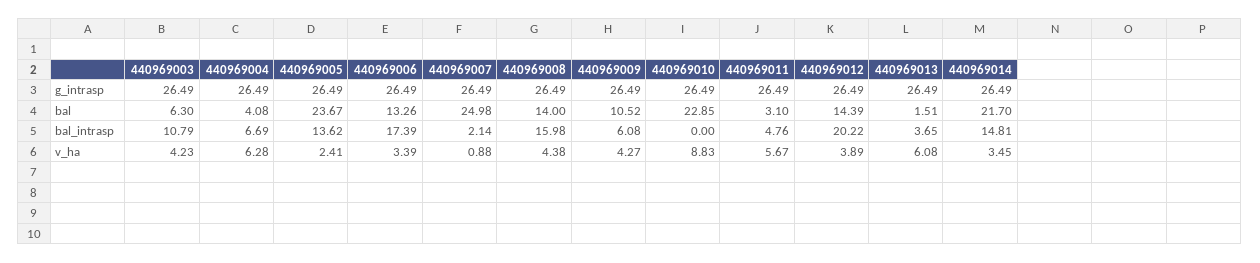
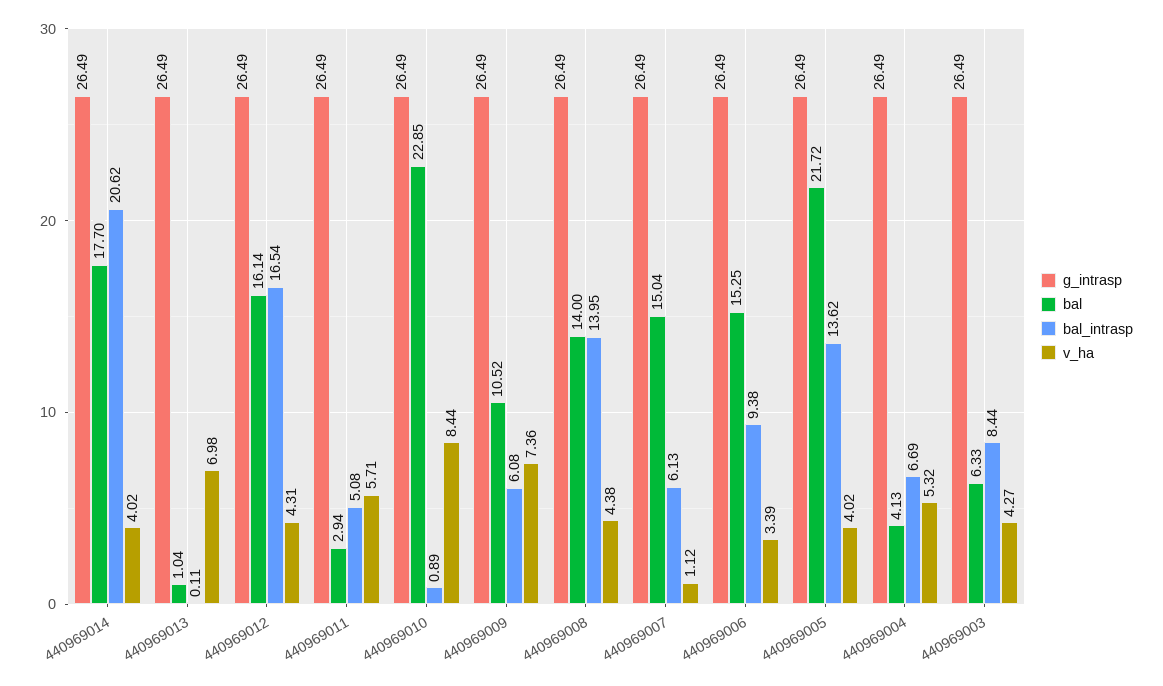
bal, 440969003: 6.3 -> 6.33
bal, 440969004: 4.08 -> 4.13
bal, 440969005: 23.67 -> 21.72
bal, 440969006: 13.26 -> 15.25
bal, 440969007: 24.98 -> 15.04
bal, 440969011: 3.1 -> 2.94
bal, 440969012: 14.39 -> 16.14
bal, 440969013: 1.51 -> 1.04
bal, 440969014: 21.7 -> 17.7
bal_intrasp, 440969003: 10.79 -> 8.44
bal_intrasp, 440969006: 17.39 -> 9.38
bal_intrasp, 440969007: 2.14 -> 6.13
bal_intrasp, 440969008: 15.98 -> 13.95
bal_intrasp, 440969010: 0 -> 0.89
bal_intrasp, 440969011: 4.76 -> 5.08
bal_intrasp, 440969012: 20.22 -> 16.54
bal_intrasp, 440969013: 3.65 -> 0.11
bal_intrasp, 440969014: 14.81 -> 20.62
v_ha, 440969003: 4.23 -> 4.27
v_ha, 440969004: 6.28 -> 5.32
v_ha, 440969005: 2.41 -> 4.02
v_ha, 440969007: 0.88 -> 1.12
v_ha, 440969009: 4.27 -> 7.36
v_ha, 440969010: 8.83 -> 8.44
v_ha, 440969011: 5.67 -> 5.71
v_ha, 440969012: 3.89 -> 4.31
v_ha, 440969013: 6.08 -> 6.98
v_ha, 440969014: 3.45 -> 4.02

